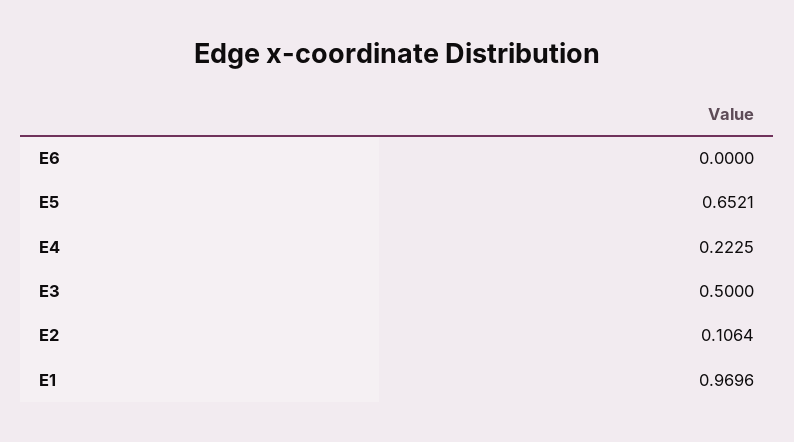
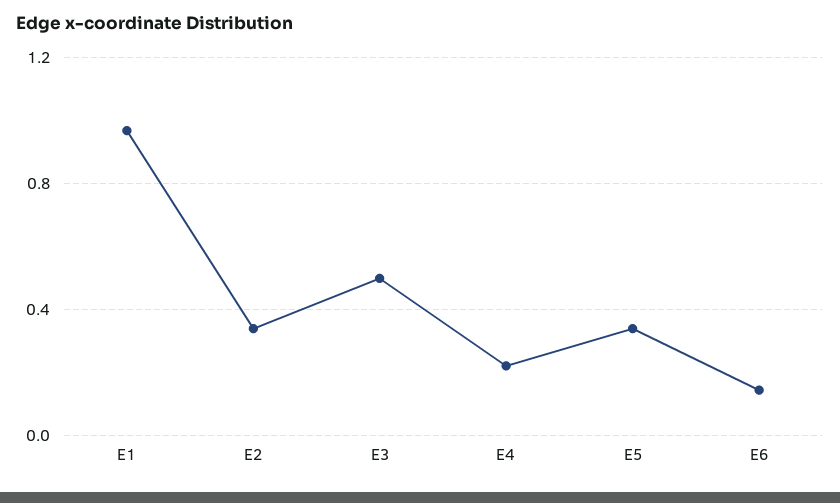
E6: 0 -> 0.15
E5: 0.6521 -> 0.35
E2: 0.1064 -> 0.35

